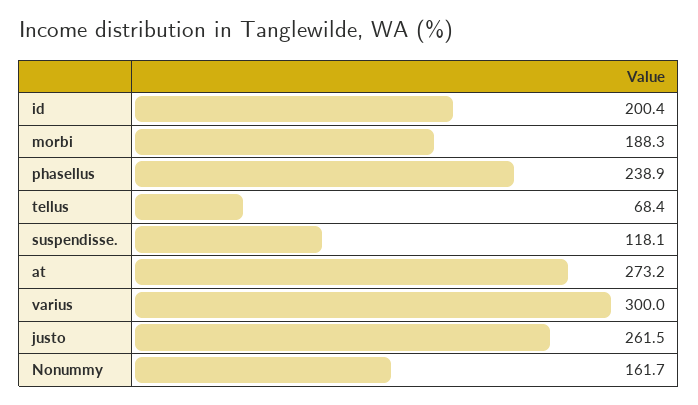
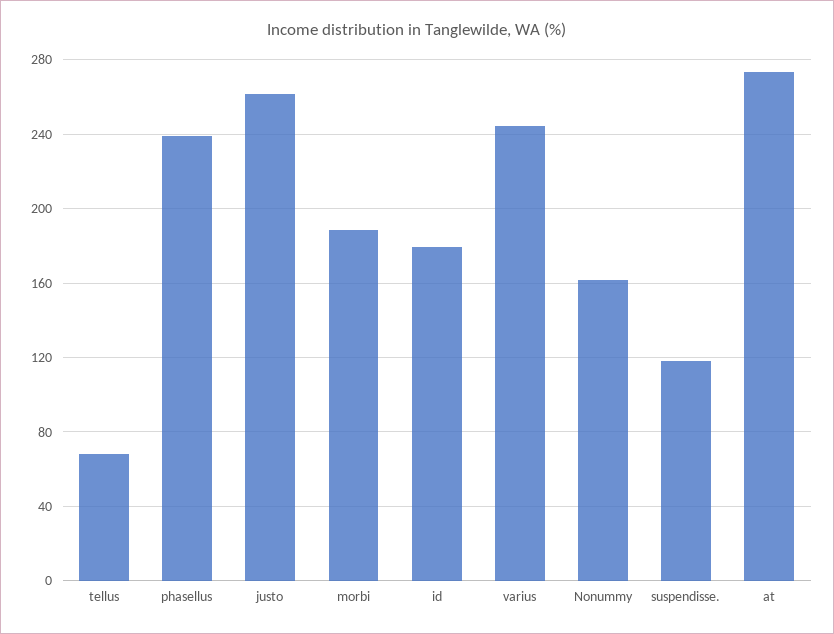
id: 200.4 -> 180
varius: 300 -> 245

